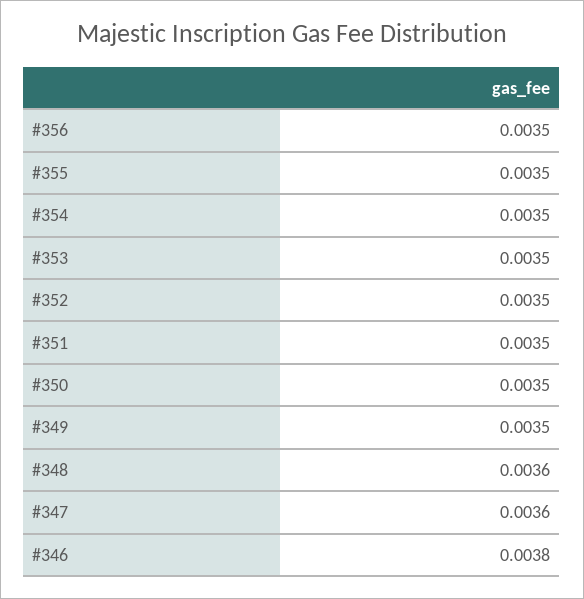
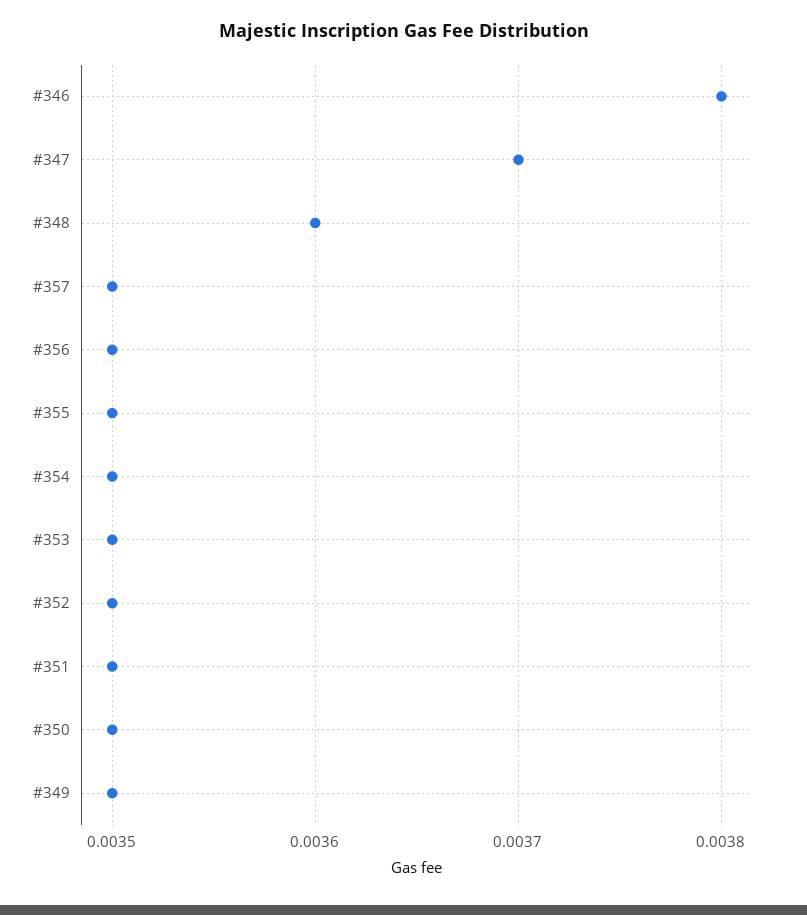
#347: 0.0036 -> 0.0037
#357: none -> 0.0035

